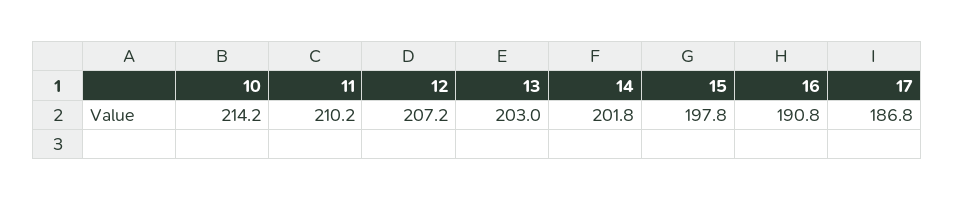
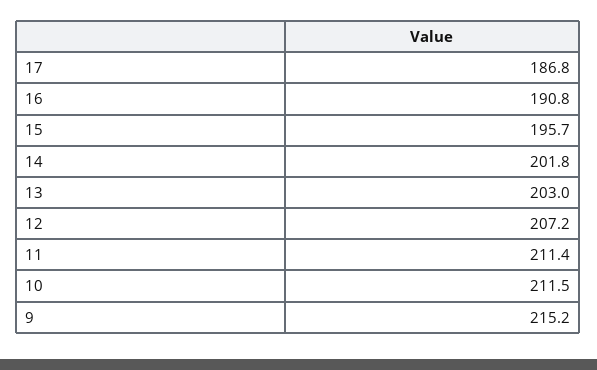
10: 214.2 -> 211.5
11: 210.2 -> 211.4
15: 197.8 -> 195.7
9: none -> 215.2

